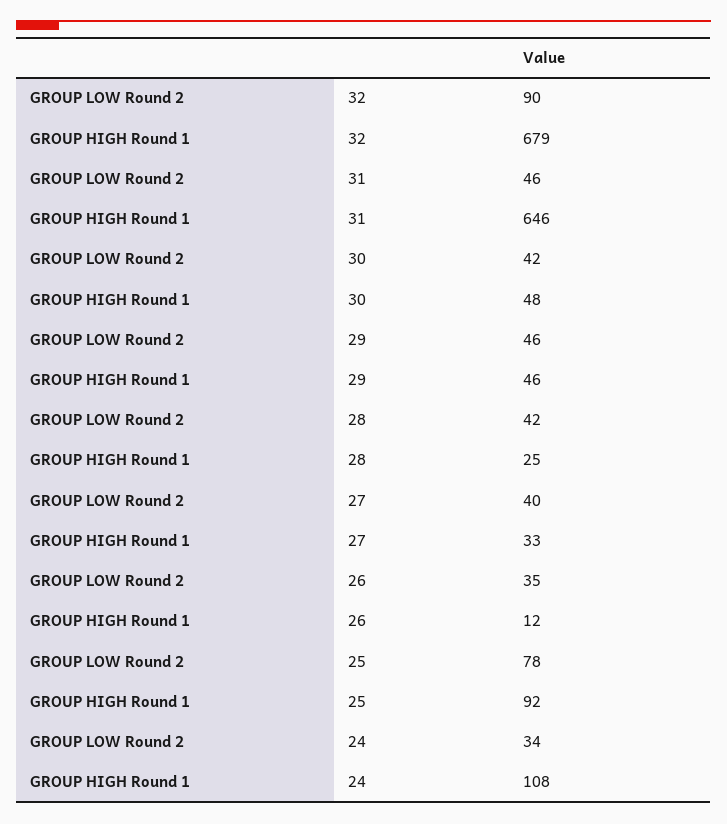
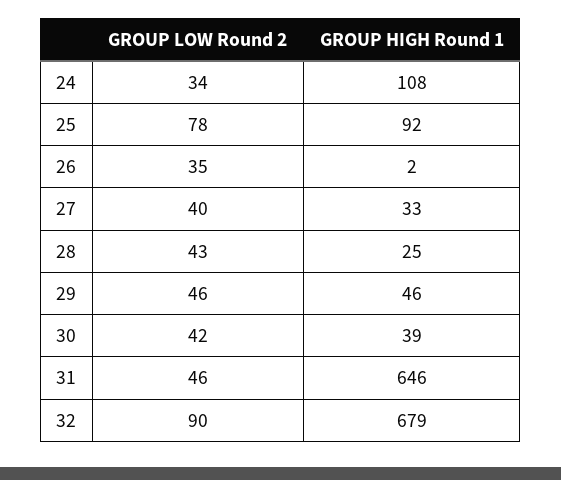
GROUP HIGH Round 1, 30: 48 -> 39
GROUP LOW Round 2, 28: 42 -> 43
GROUP HIGH Round 1, 26: 12 -> 2

